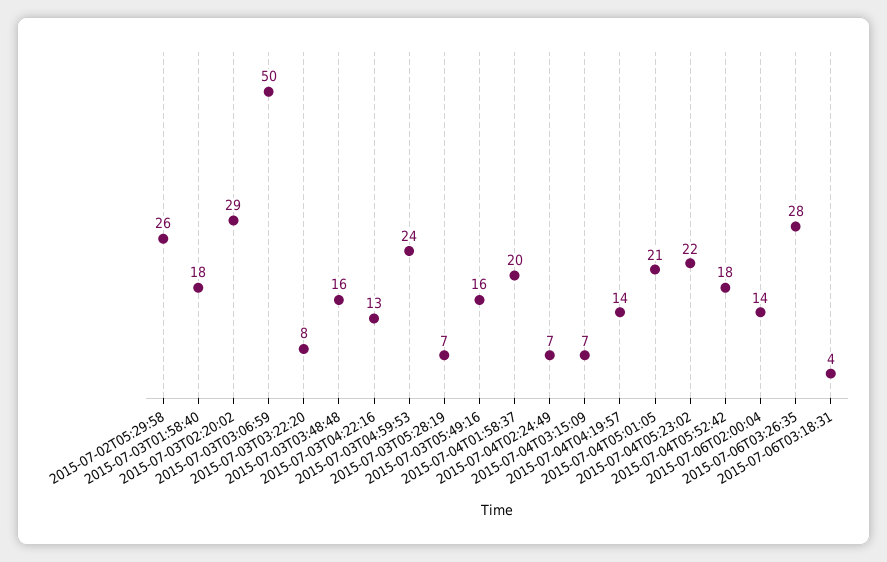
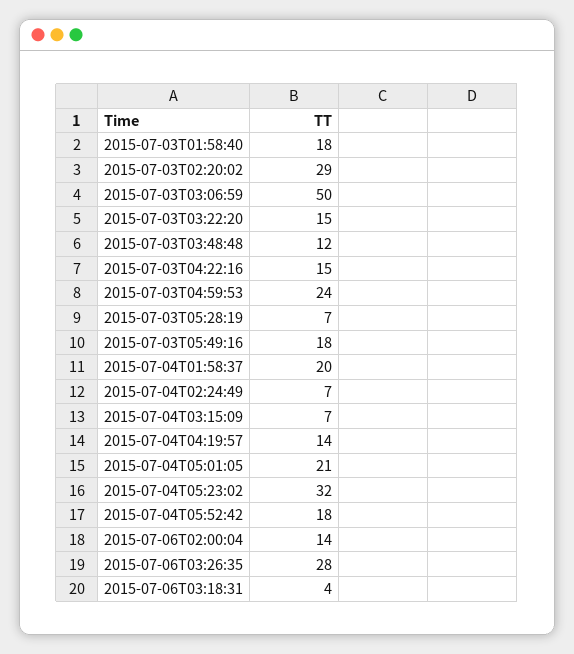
2015-07-02T05:29:58: 26 -> none
2015-07-03T03:22:20: 8 -> 15
2015-07-03T03:48:48: 16 -> 12
2015-07-03T04:22:16: 13 -> 15
2015-07-03T05:49:16: 16 -> 18
2015-07-04T05:23:02: 22 -> 32

